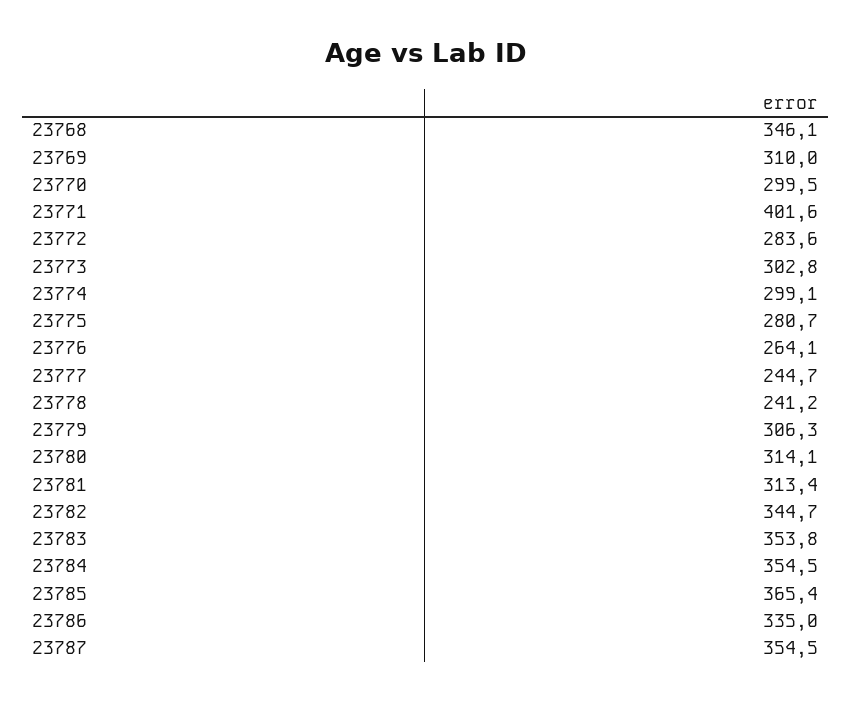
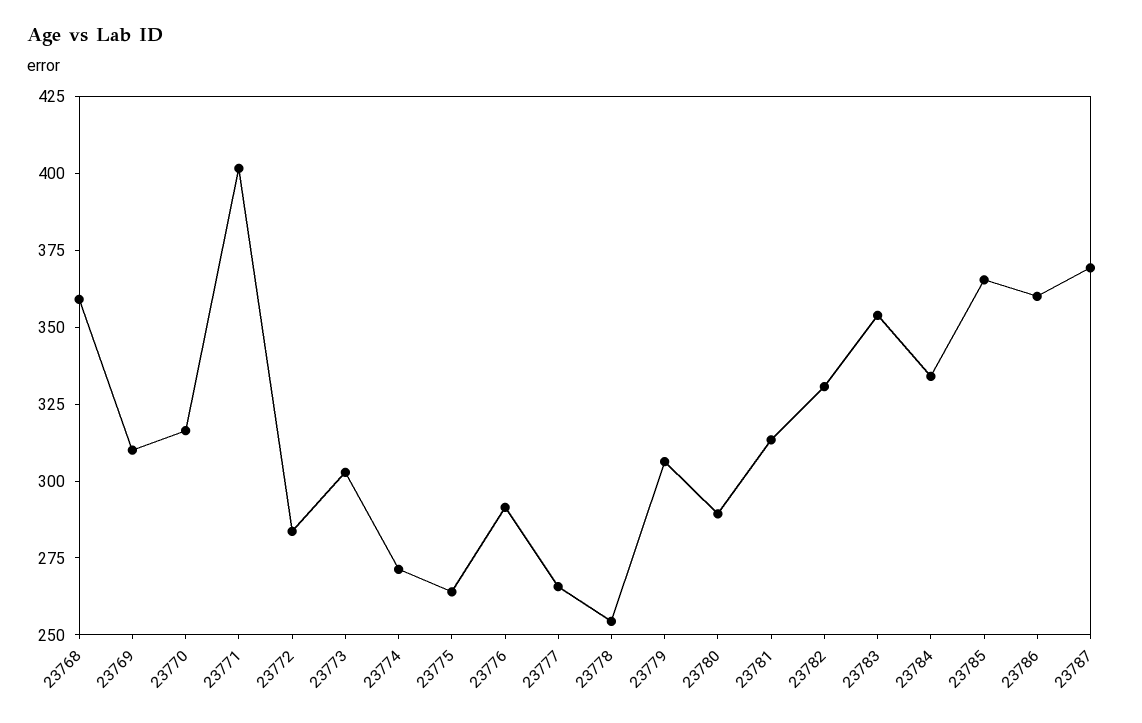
23768: 346.1 -> 360
23770: 299.5 -> 315
23774: 299.1 -> 270
23775: 280.7 -> 265
23776: 264.1 -> 290
23777: 244.7 -> 265
23778: 241.2 -> 255
23780: 314.1 -> 290
23782: 344.7 -> 330
23784: 354.5 -> 335
23786: 335 -> 360
23787: 354.5 -> 370

